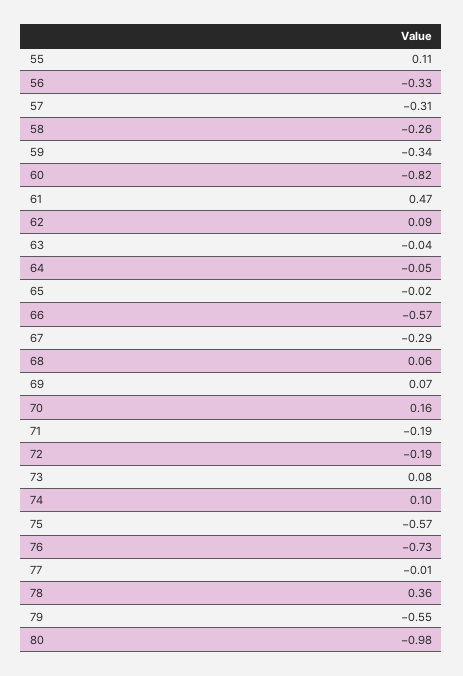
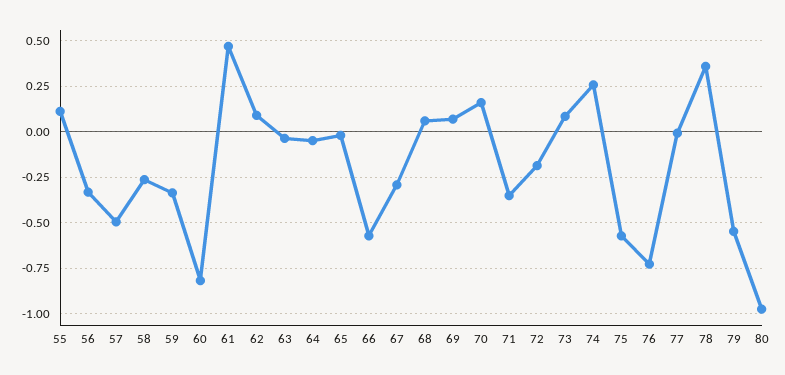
57: -0.31 -> -0.5
71: -0.19 -> -0.35
74: 0.1 -> 0.25

